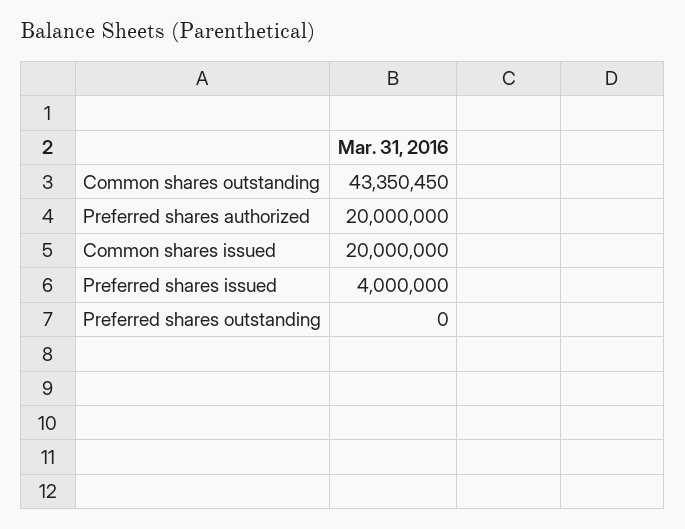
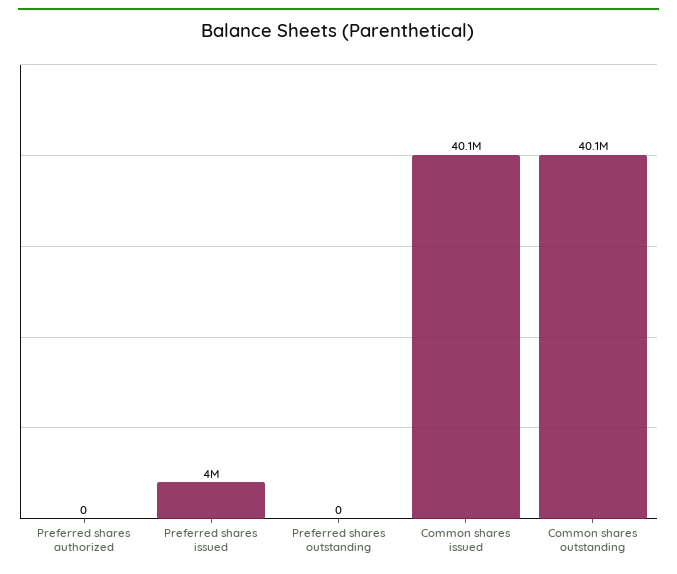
Common shares outstanding: 43350450 -> 40100000
Preferred shares authorized: 20000000 -> 0
Common shares issued: 20000000 -> 40100000

